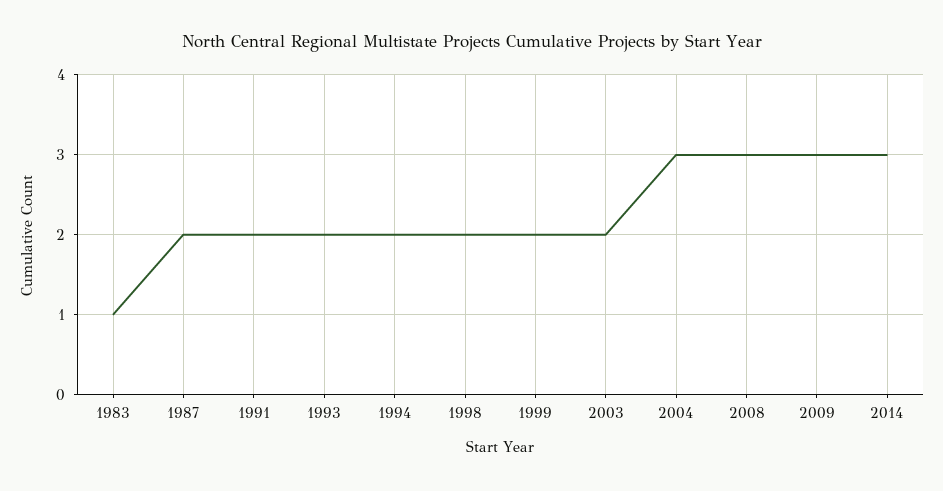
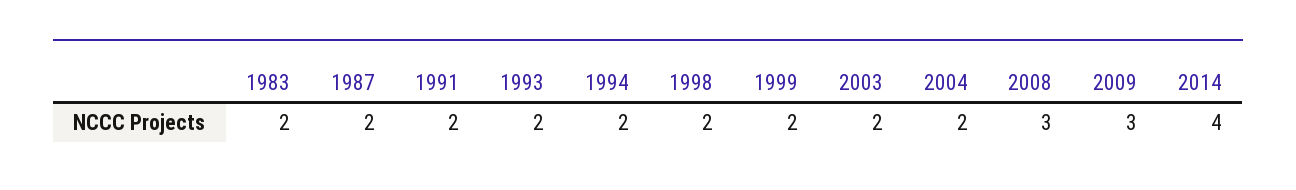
1983: 1 -> 2
2004: 3 -> 2
2014: 3 -> 4

